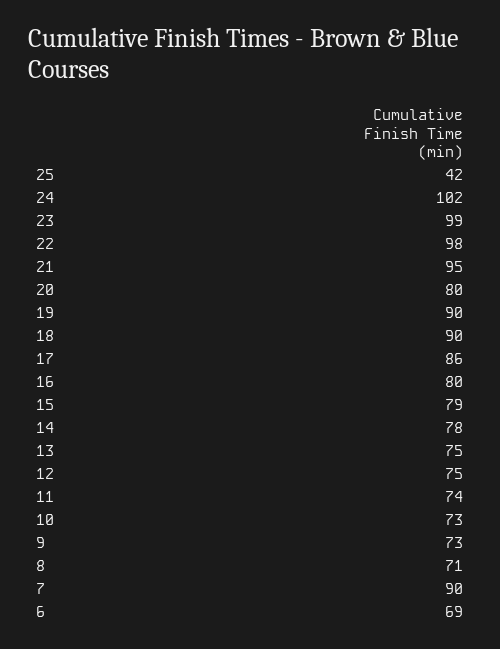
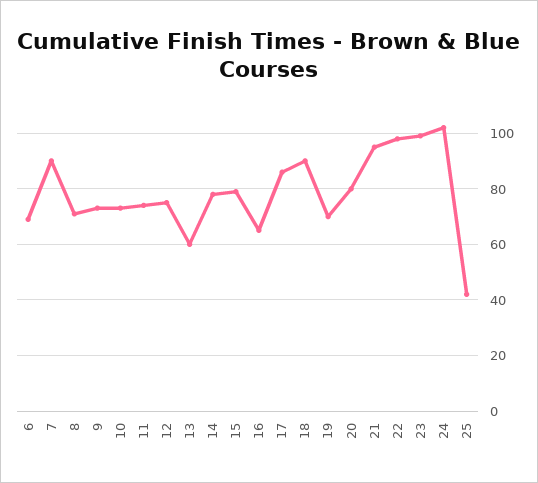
19: 90 -> 70
16: 80 -> 65
13: 75 -> 60

